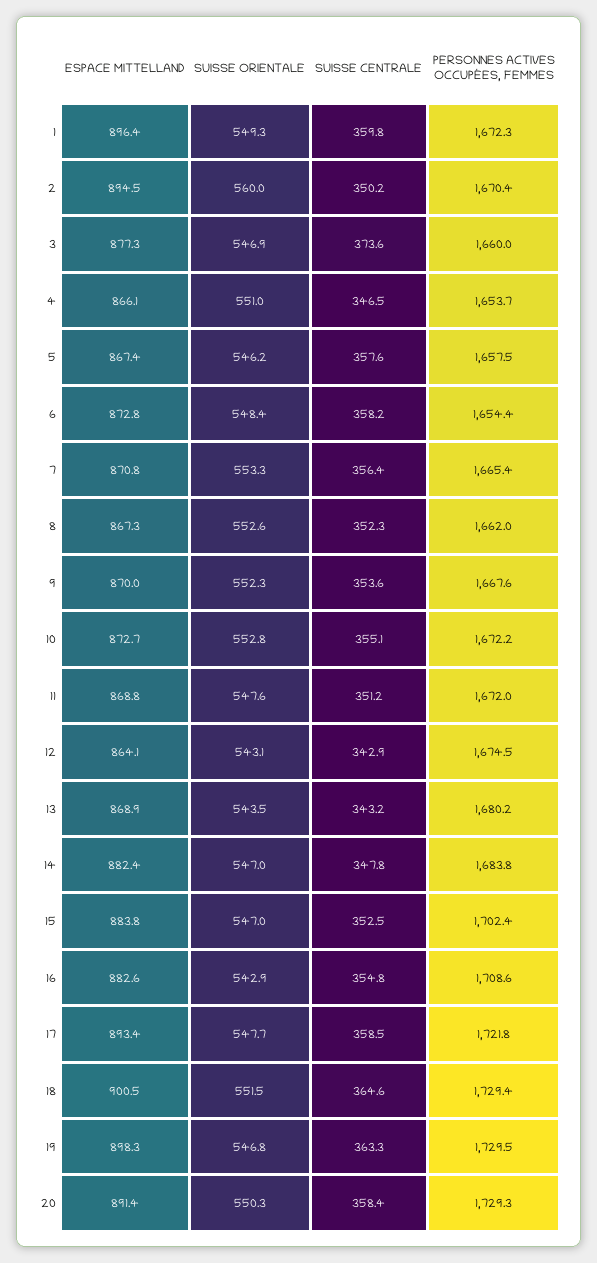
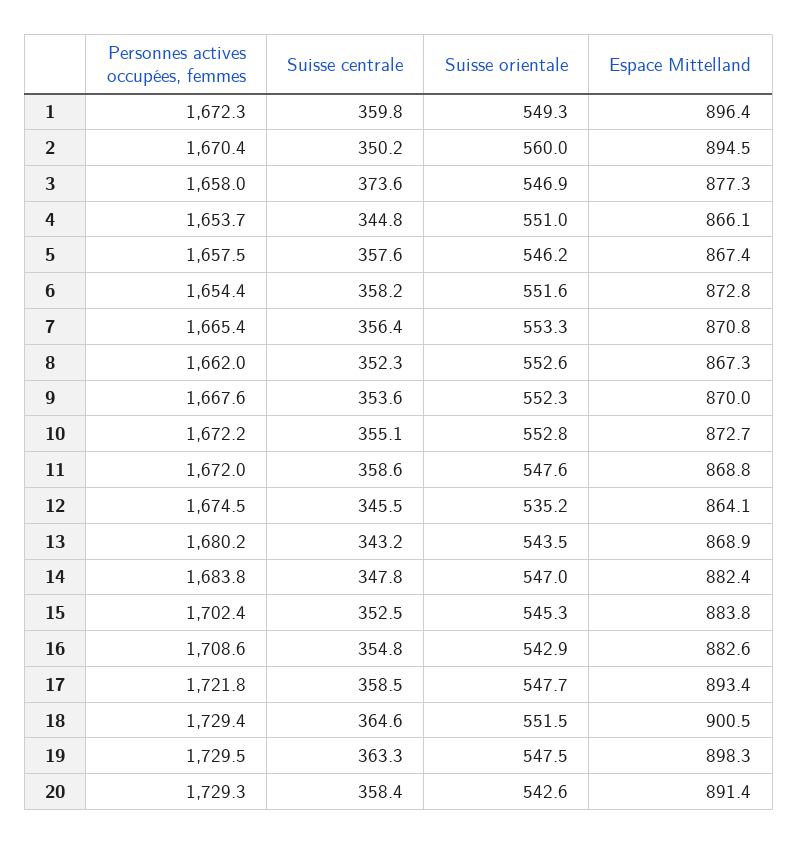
PERSONNES ACTIVES OCCUPÉES, FEMMES, 3: 1660 -> 1658
SUISSE CENTRALE, 4: 346.5 -> 344.8
SUISSE ORIENTALE, 6: 548.4 -> 551.6
SUISSE CENTRALE, 11: 351.2 -> 358.6
SUISSE ORIENTALE, 12: 543.1 -> 535.2
SUISSE CENTRALE, 12: 342.9 -> 345.5
SUISSE ORIENTALE, 15: 547 -> 545.3
SUISSE ORIENTALE, 19: 546.8 -> 547.5
SUISSE ORIENTALE, 20: 550.3 -> 542.6

